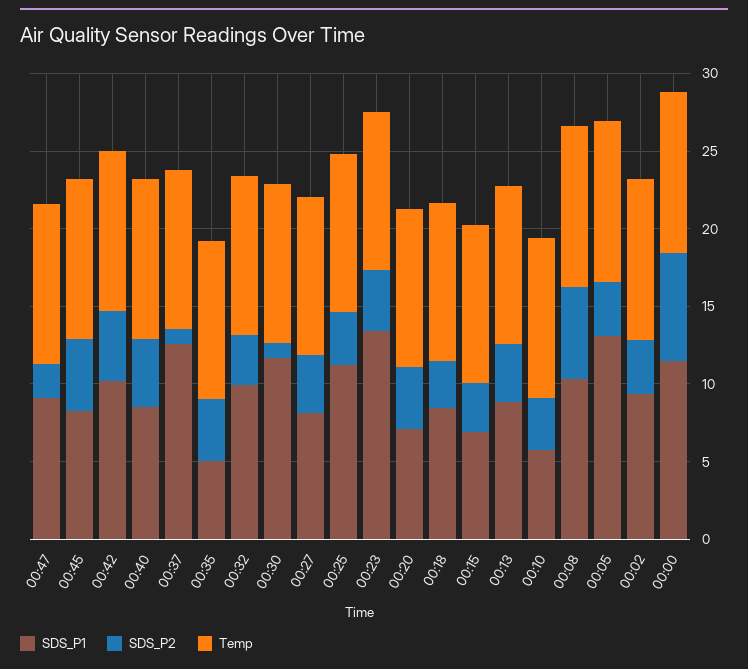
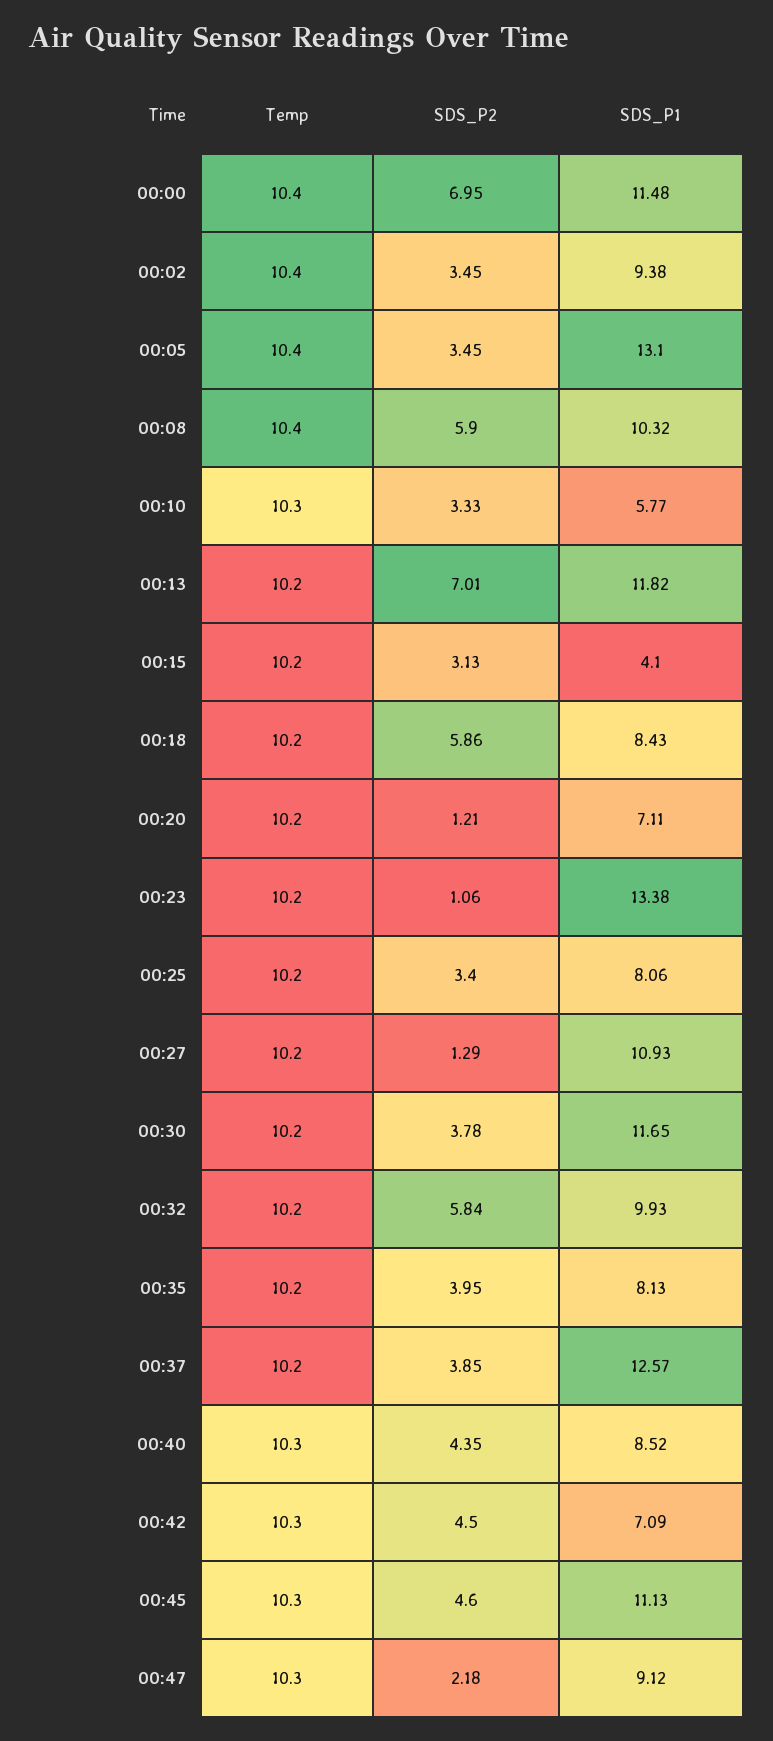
SDS_P1, 00:45: 8 -> 11.13
SDS_P1, 00:42: 10 -> 7.09
SDS_P2, 00:37: 1 -> 3.85
SDS_P1, 00:35: 5 -> 8.13
SDS_P2, 00:32: 3 -> 5.84
SDS_P2, 00:30: 1 -> 3.78
SDS_P1, 00:27: 8 -> 10.93
SDS_P2, 00:27: 4 -> 1.29
SDS_P1, 00:25: 11 -> 8.06
SDS_P2, 00:23: 4 -> 1.06
SDS_P2, 00:20: 4 -> 1.21
SDS_P2, 00:18: 3 -> 5.86
SDS_P1, 00:15: 7 -> 4.1
SDS_P1, 00:13: 9 -> 11.82
SDS_P2, 00:13: 4 -> 7.01

